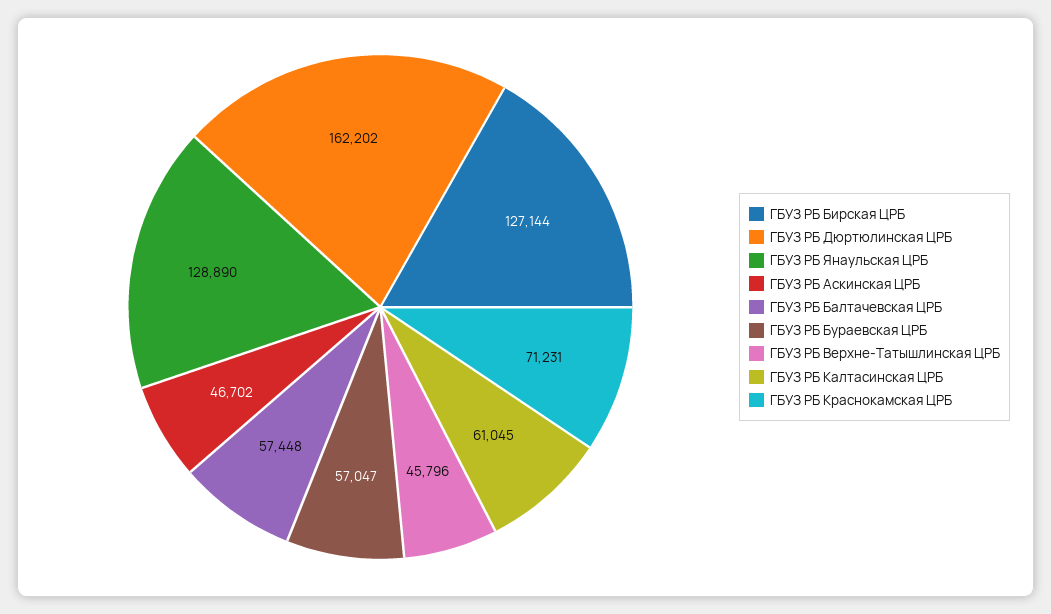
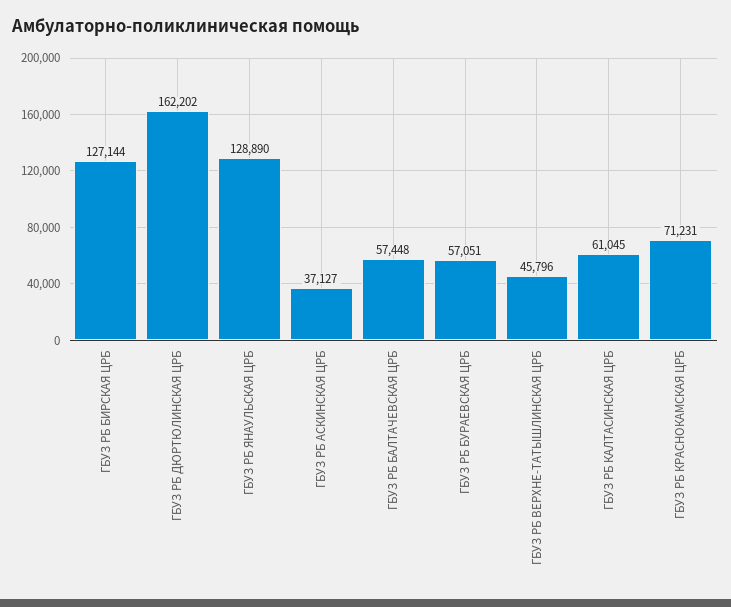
ГБУЗ РБ Аскинская ЦРБ: 46702 -> 37127
ГБУЗ РБ Бураевская ЦРБ: 57047 -> 57051

